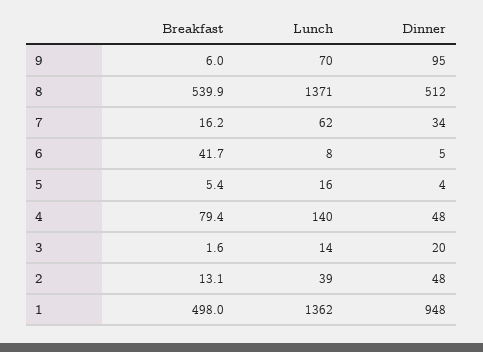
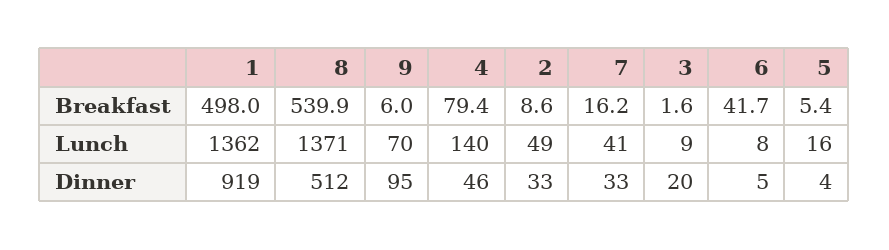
Lunch, 7: 62 -> 41
Dinner, 7: 34 -> 33
Dinner, 4: 48 -> 46
Lunch, 3: 14 -> 9
Breakfast, 2: 13.1 -> 8.6
Lunch, 2: 39 -> 49
Dinner, 2: 48 -> 33
Dinner, 1: 948 -> 919

